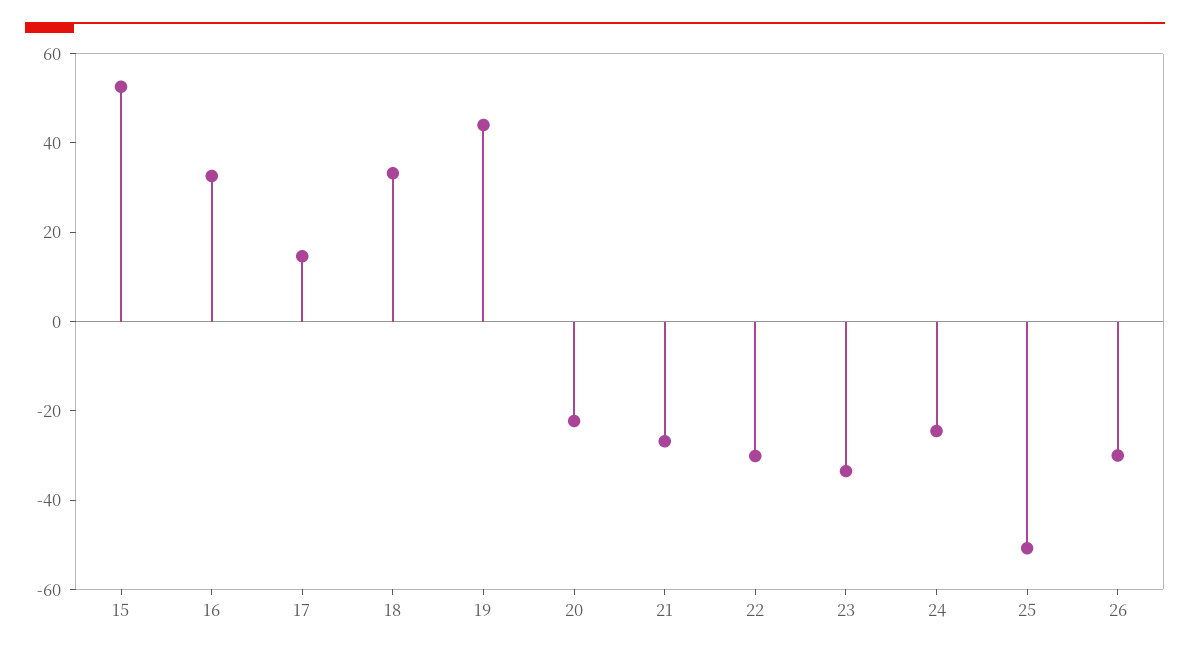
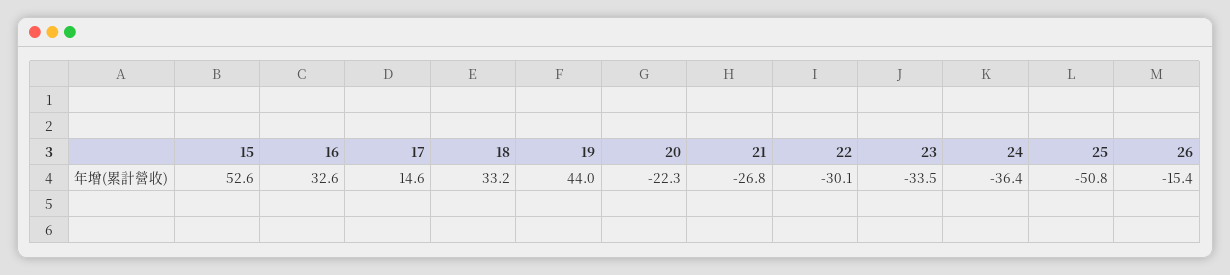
24: -25 -> -36.4
26: -30 -> -15.4

